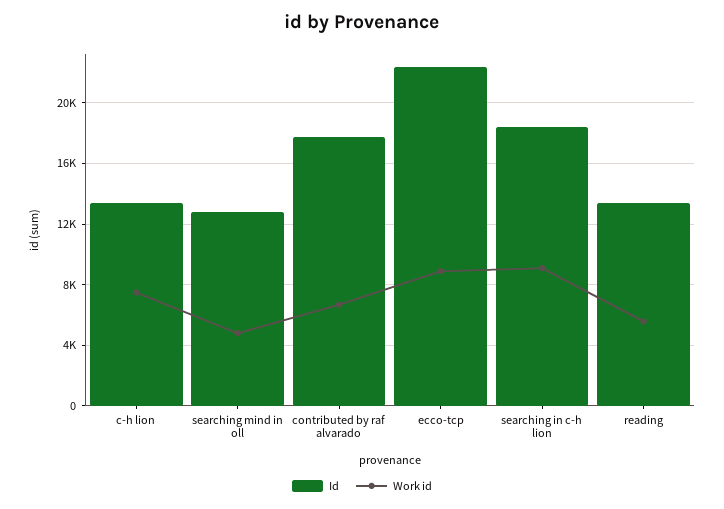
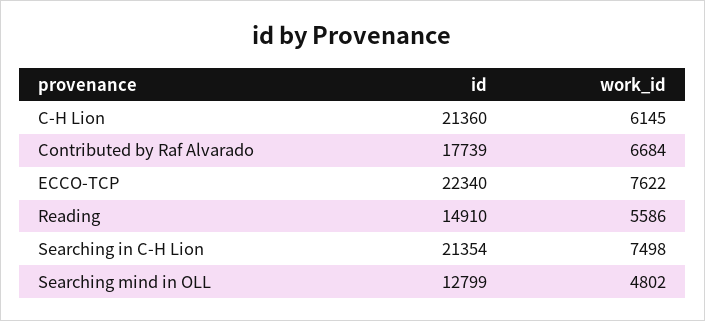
Id, c-h lion: 13500 -> 21360
Work id, c-h lion: 7500 -> 6145
Work id, ecco-tcp: 9000 -> 7622
Id, searching in c-h lion: 18500 -> 21354
Work id, searching in c-h lion: 9000 -> 7498
Id, reading: 13500 -> 14910

